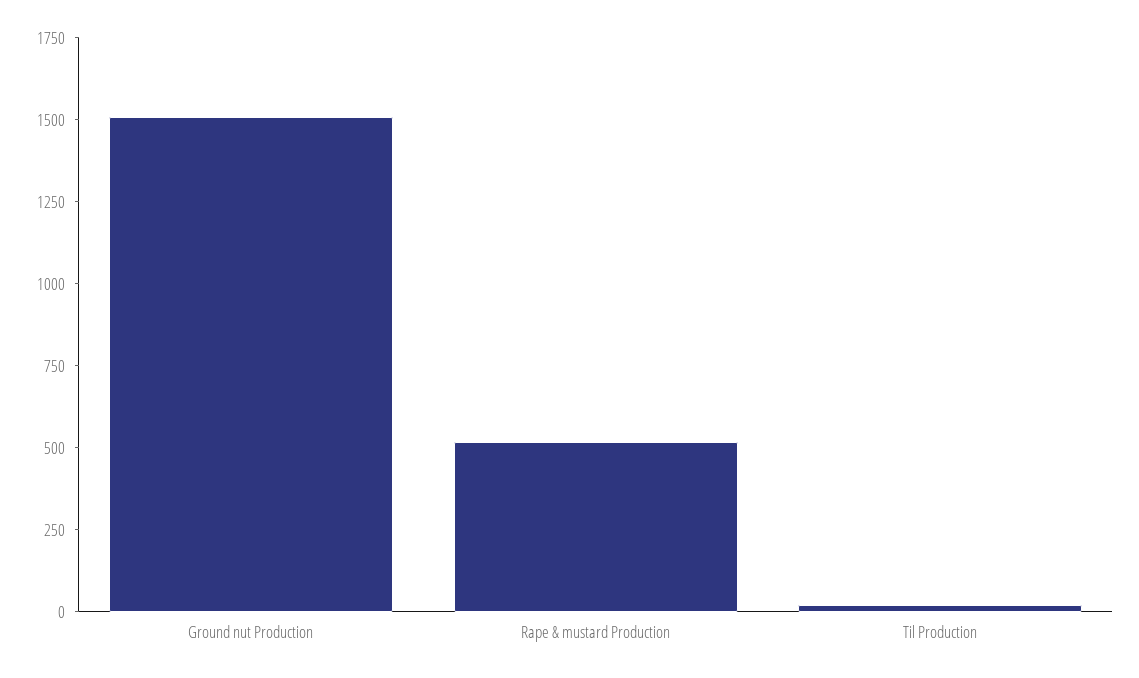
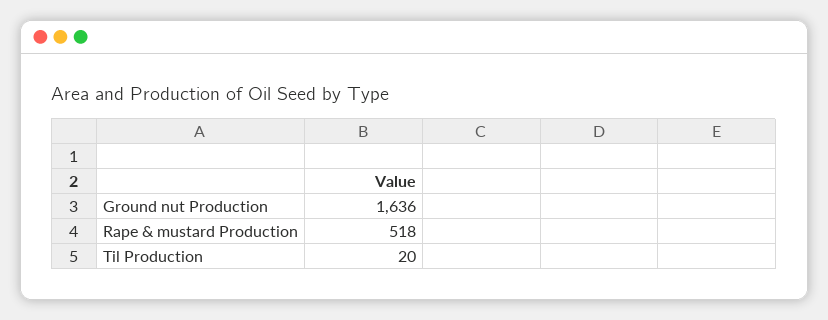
Ground nut Production: 1500 -> 1636

